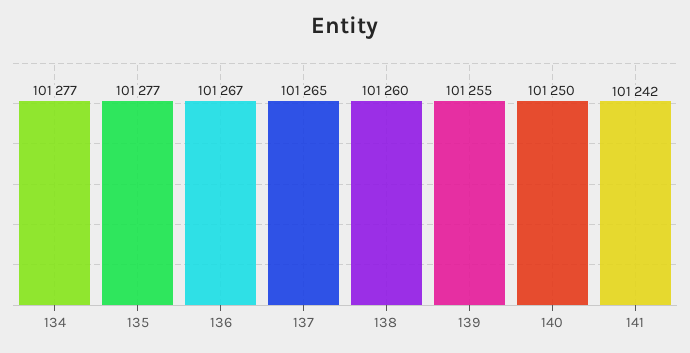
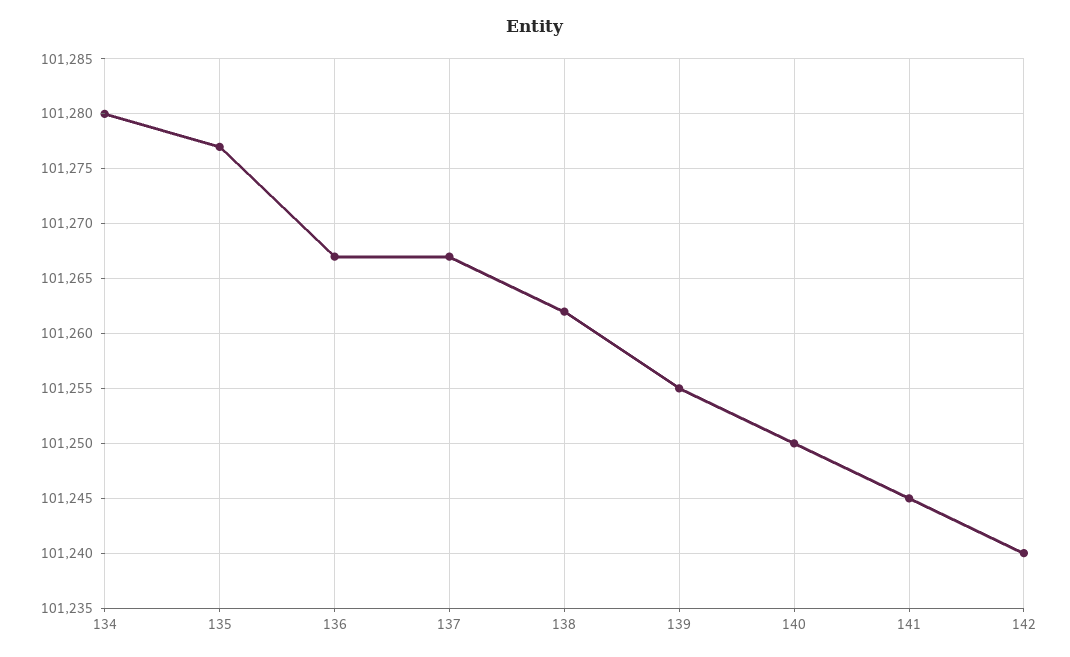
134: 101277 -> 101280
137: 101265 -> 101267
138: 101260 -> 101262
141: 101242 -> 101245
142: none -> 101240

